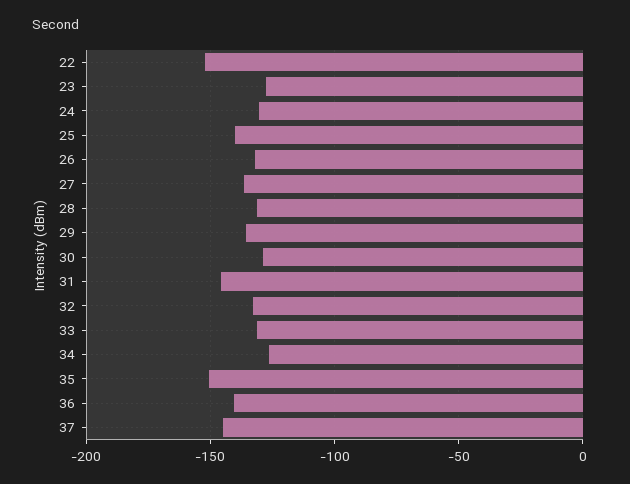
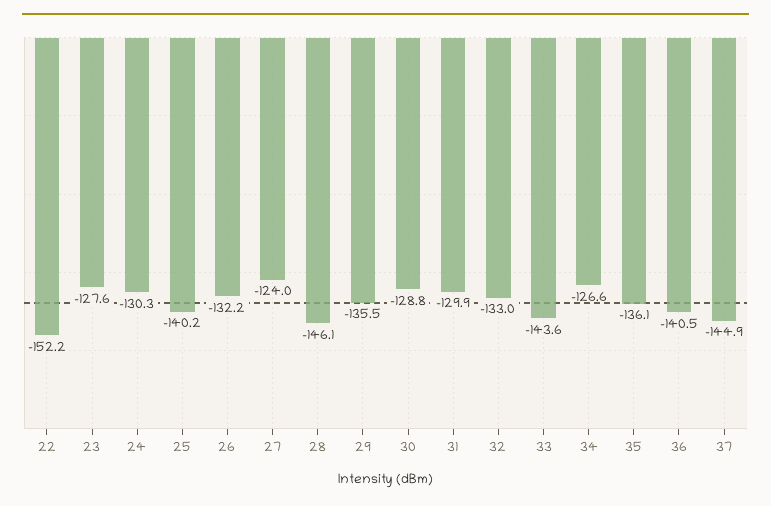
27: -135 -> -124
28: -130 -> -146.1
31: -145 -> -129.9
33: -130 -> -143.6
35: -150 -> -136.1

